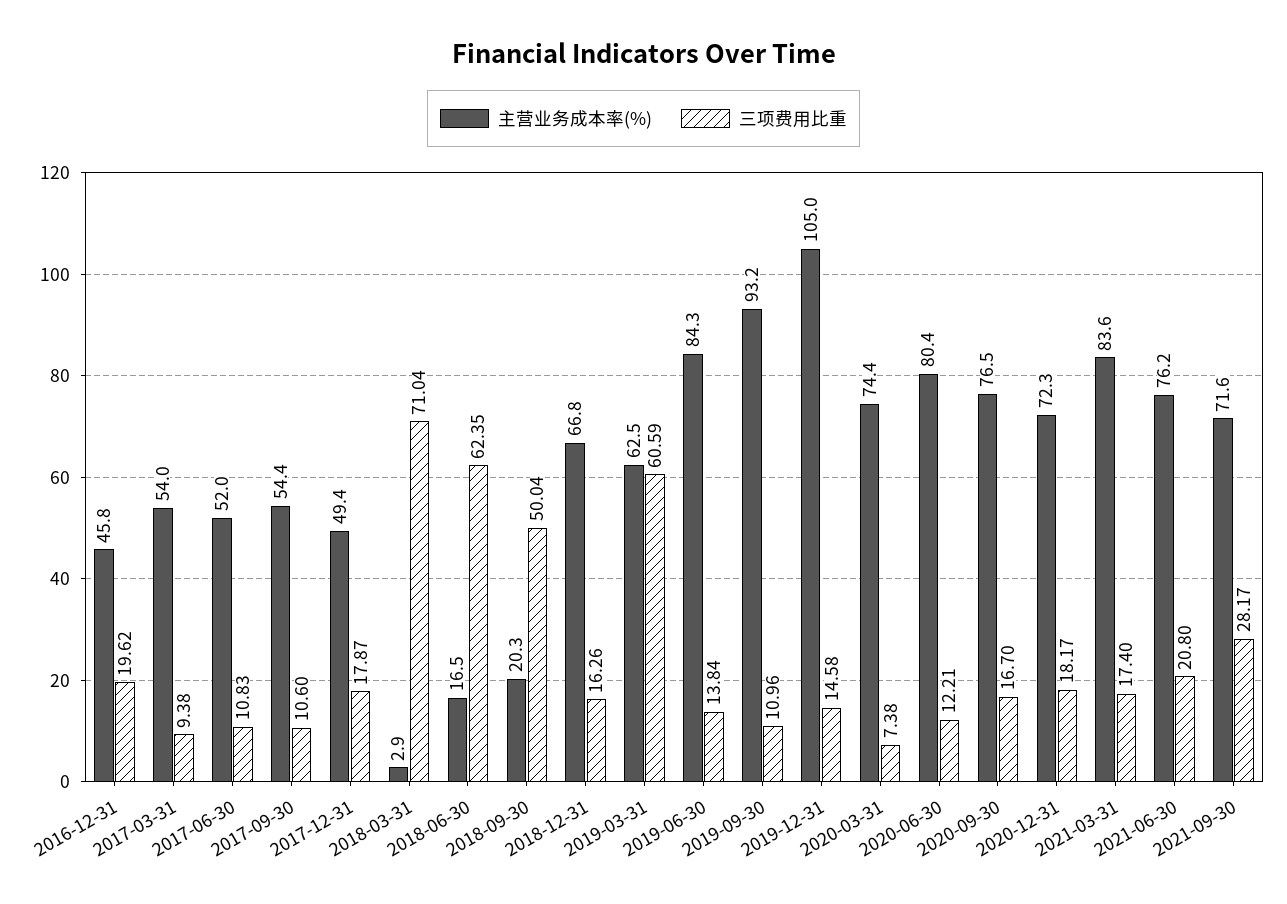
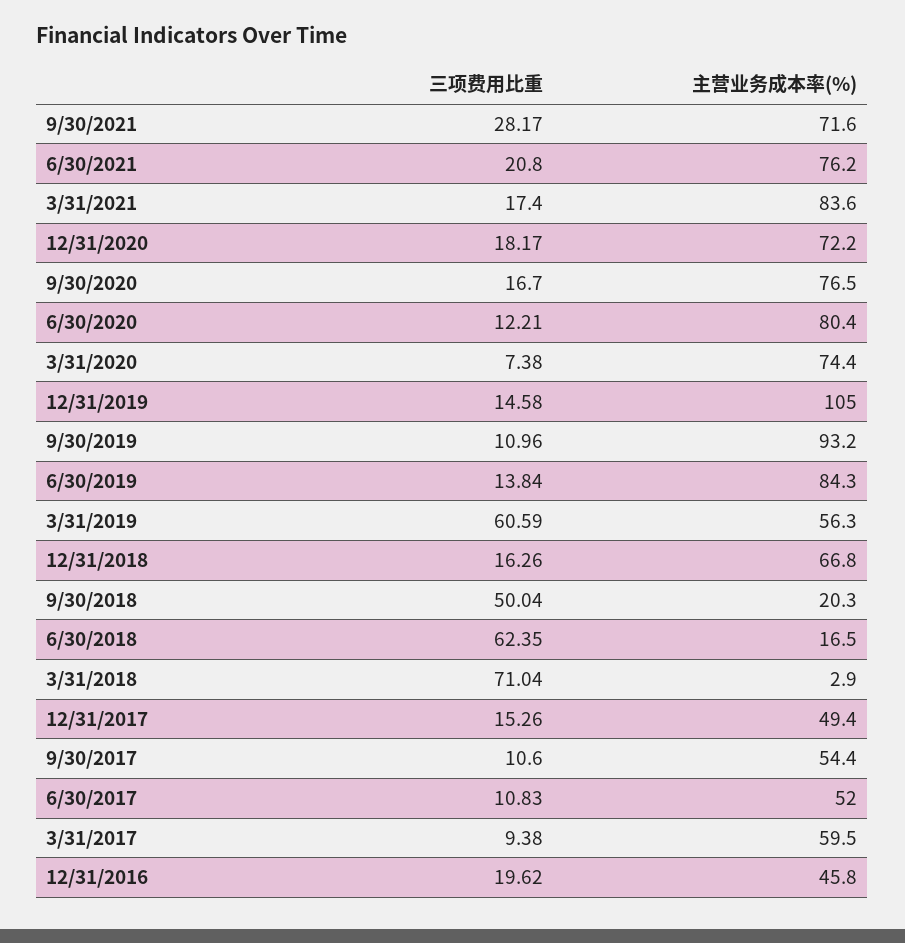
主营业务成本率(%), 2017-03-31: 54 -> 59.5
三项费用比重, 2017-12-31: 17.87 -> 15.26
主营业务成本率(%), 2019-03-31: 62.5 -> 56.3
主营业务成本率(%), 2020-12-31: 72.3 -> 72.2

